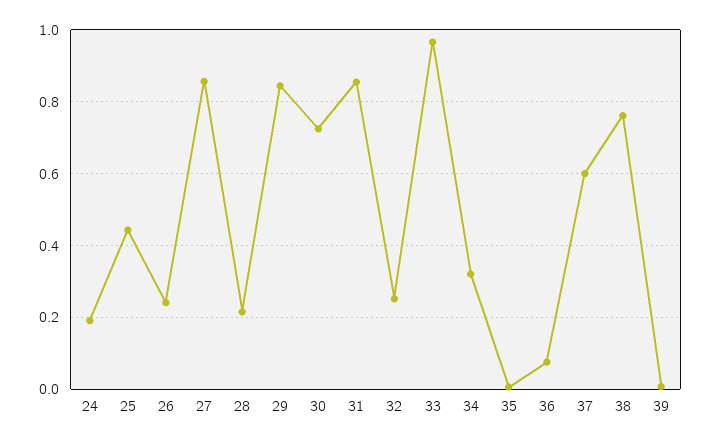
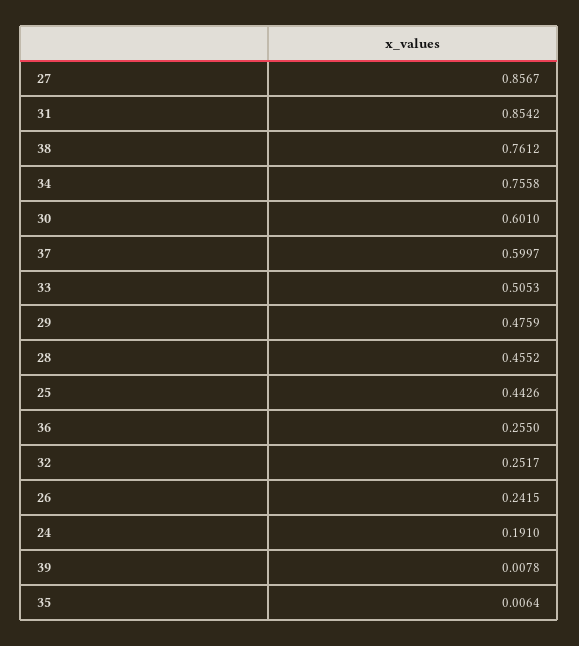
28: 0.22 -> 0.4552
29: 0.84 -> 0.4759
30: 0.72 -> 0.601
33: 0.96 -> 0.5053
34: 0.32 -> 0.7558
36: 0.08 -> 0.255

